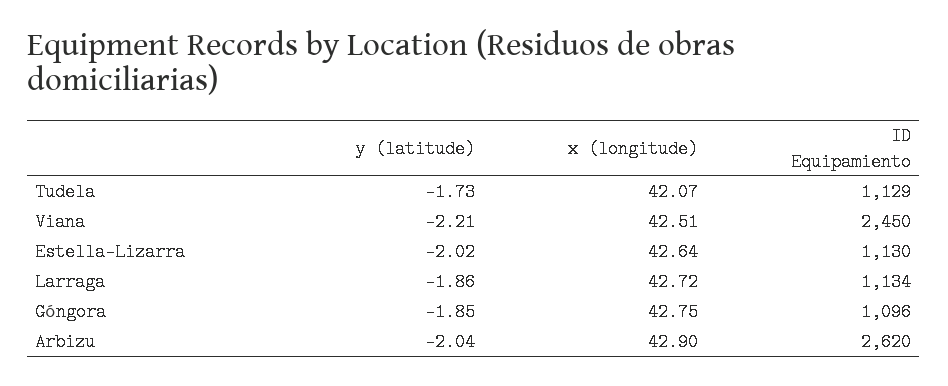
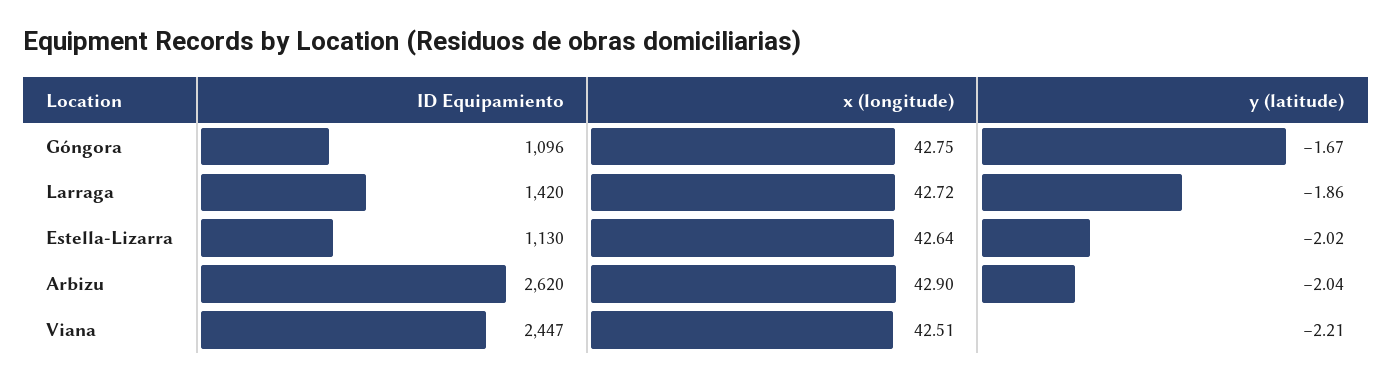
y (latitude), Tudela: -1.73 -> none
x (longitude), Tudela: 42.07 -> none
ID Equipamiento, Tudela: 1129 -> none
ID Equipamiento, Viana: 2450 -> 2447
ID Equipamiento, Larraga: 1134 -> 1420
y (latitude), Góngora: -1.85 -> -1.67

